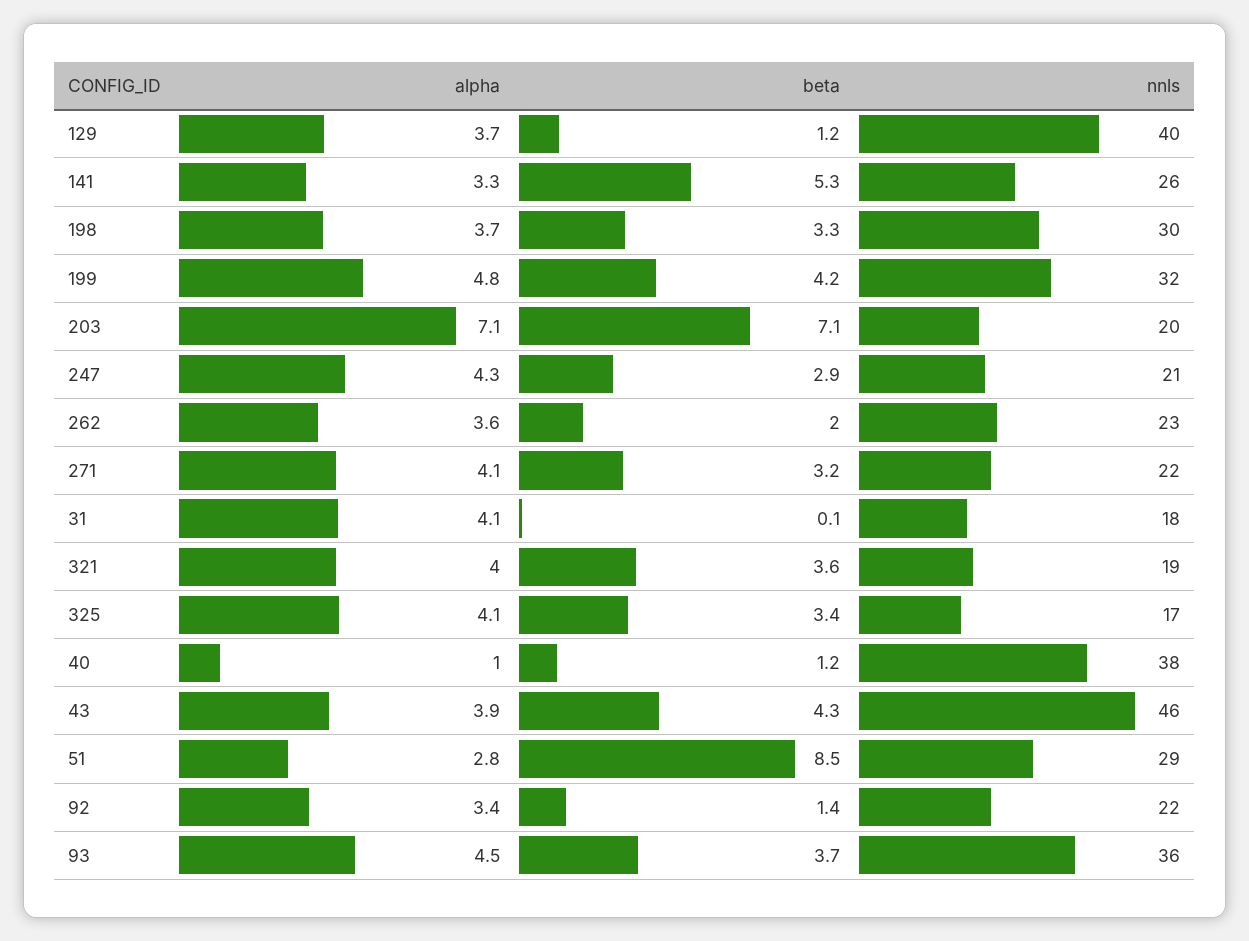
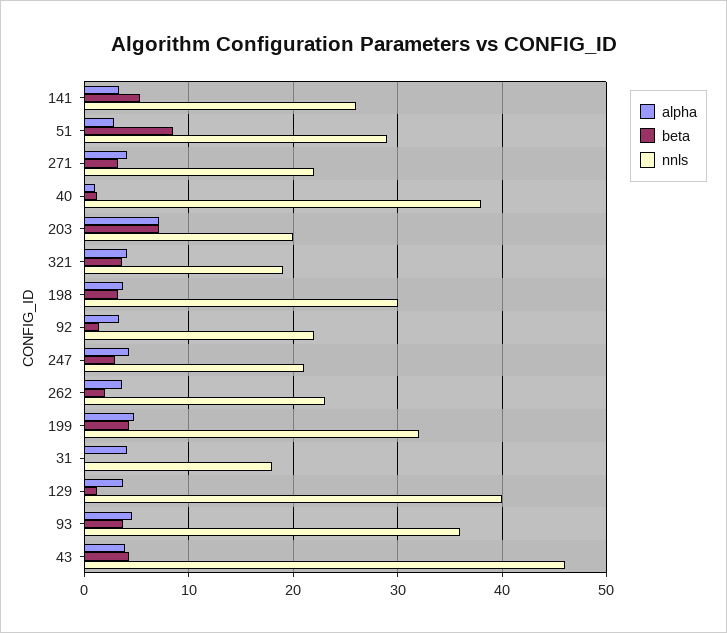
alpha, 325: 4.1 -> none
beta, 325: 3.4 -> none
nnls, 325: 17 -> none

